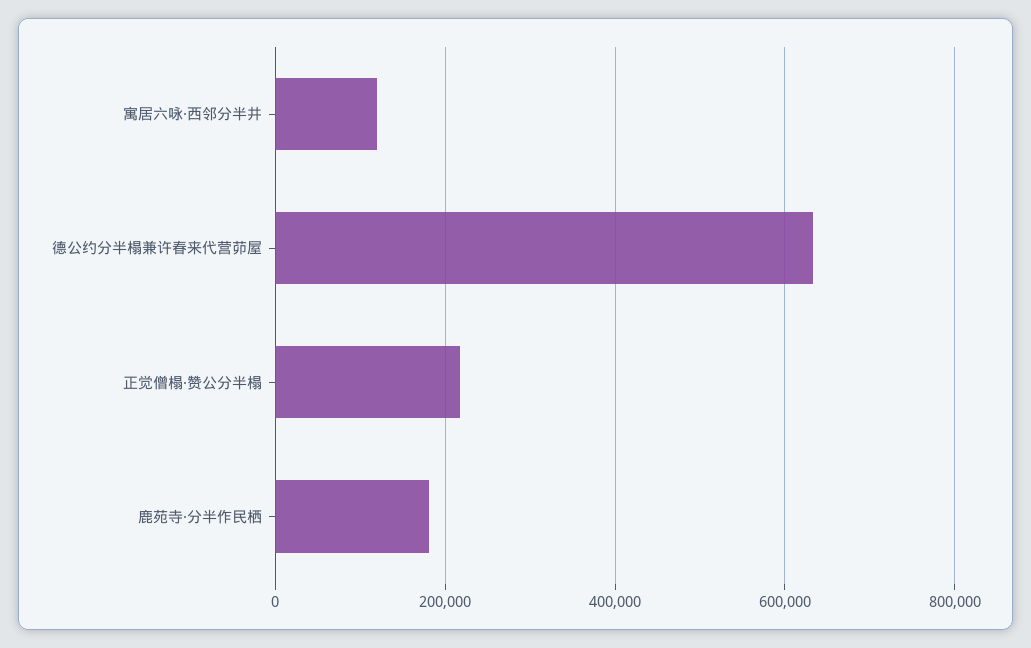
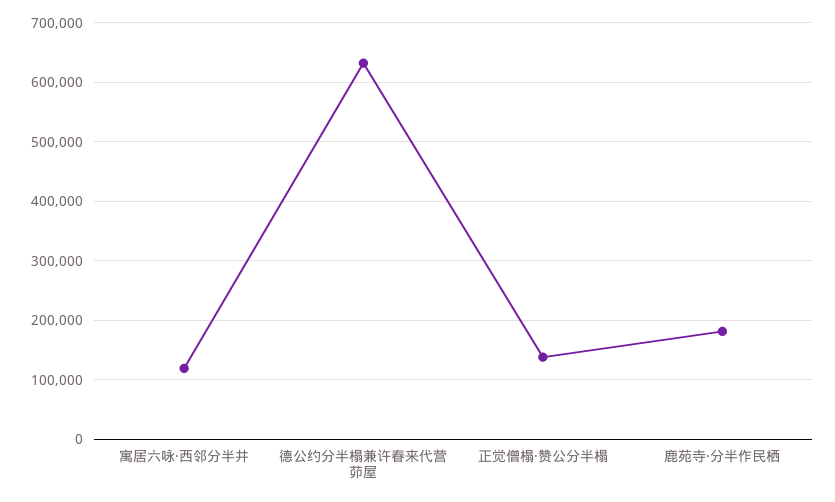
正觉僧榻·赞公分半榻: 220000 -> 140000

